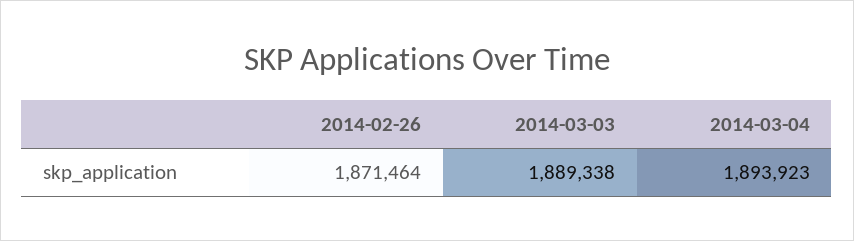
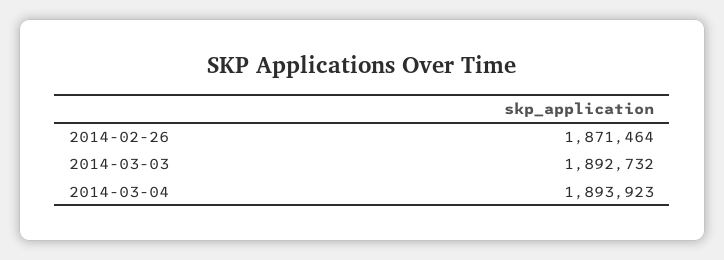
2014-03-03: 1889338 -> 1892732

